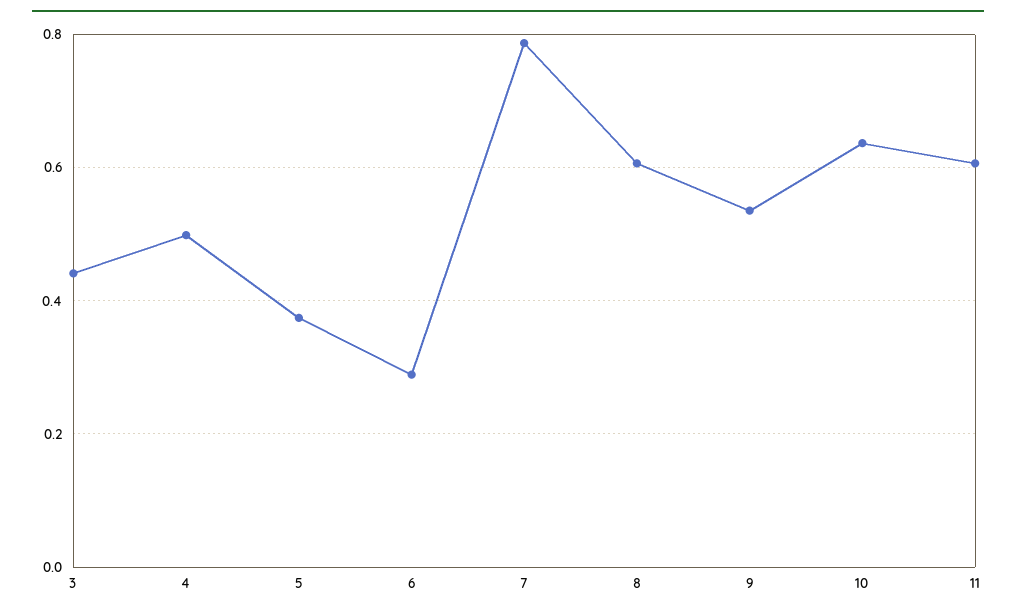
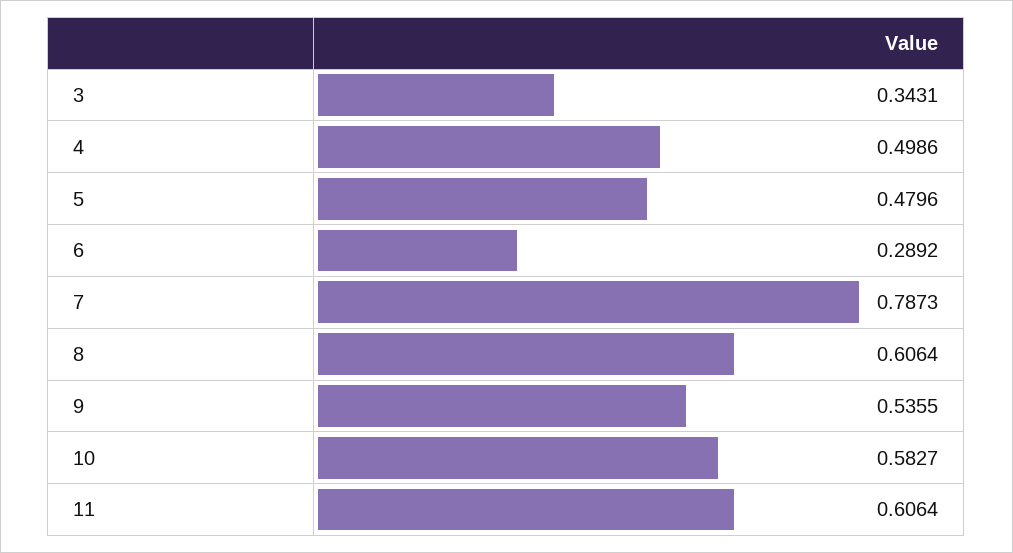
3: 0.44 -> 0.3431
5: 0.38 -> 0.4796
10: 0.64 -> 0.5827

